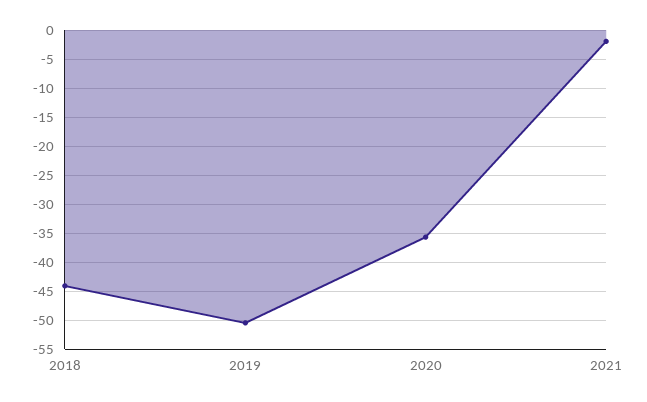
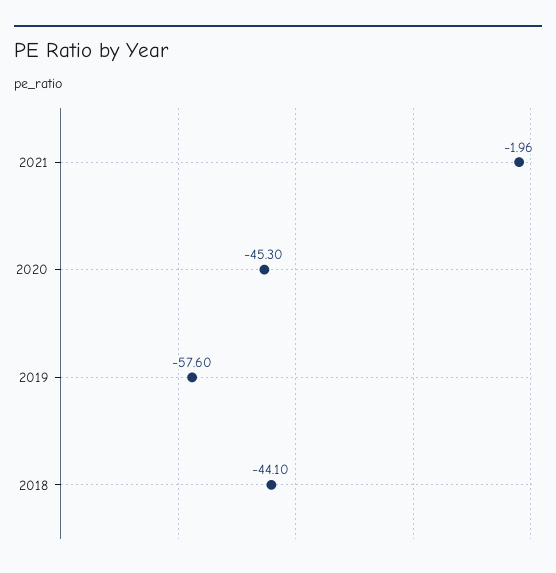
2019: -50 -> -57.6
2020: -35 -> -45.3

